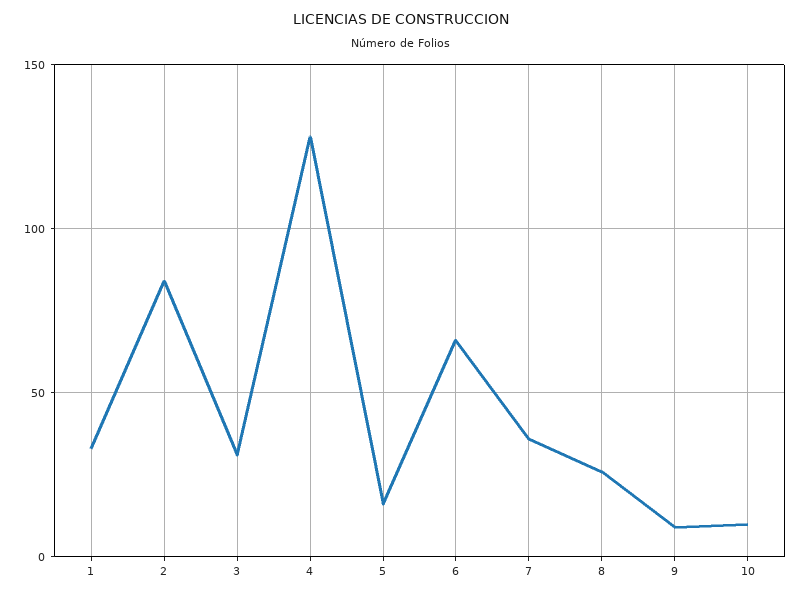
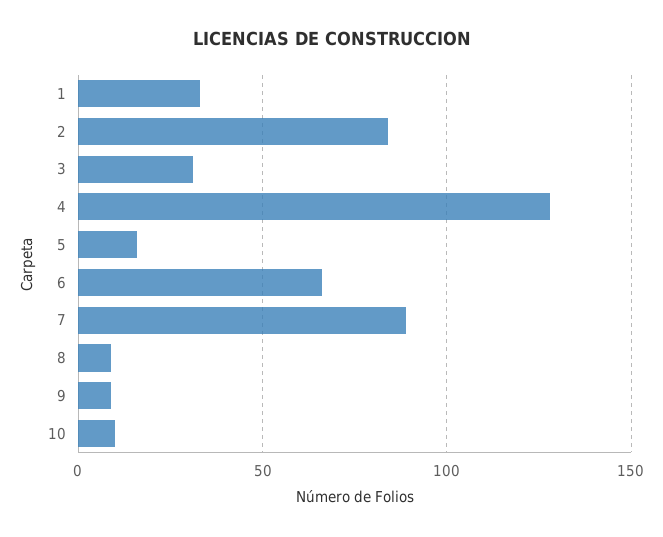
7: 35 -> 90
8: 25 -> 10

